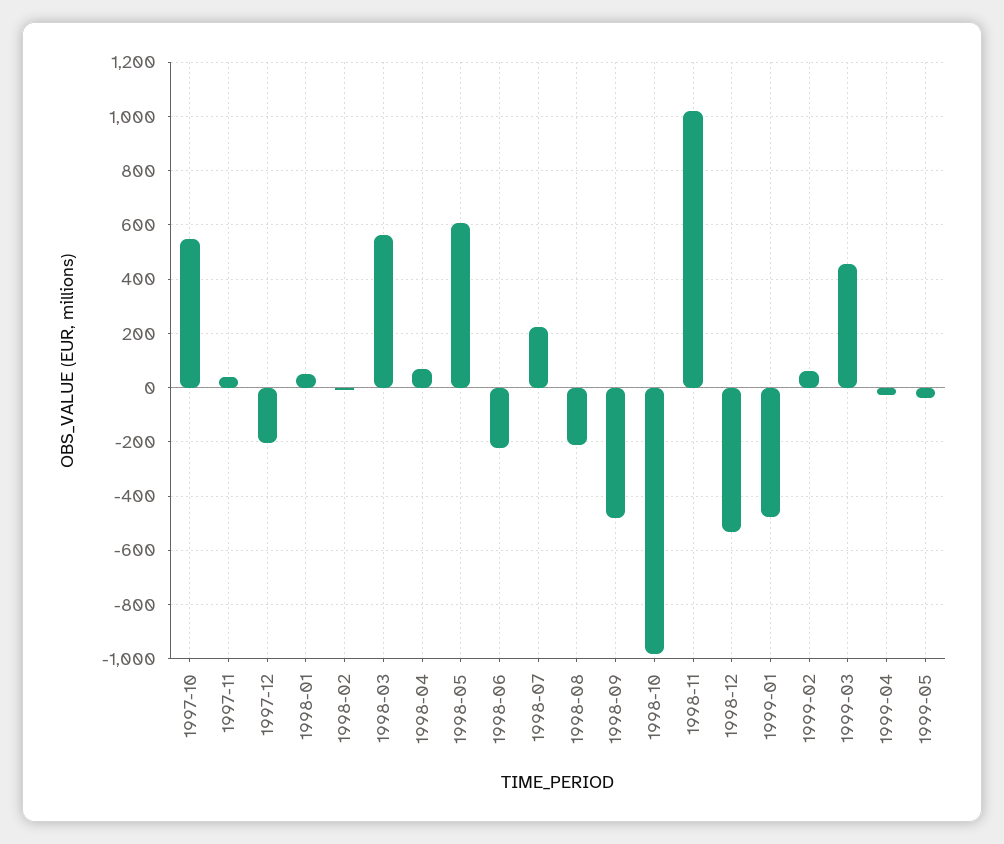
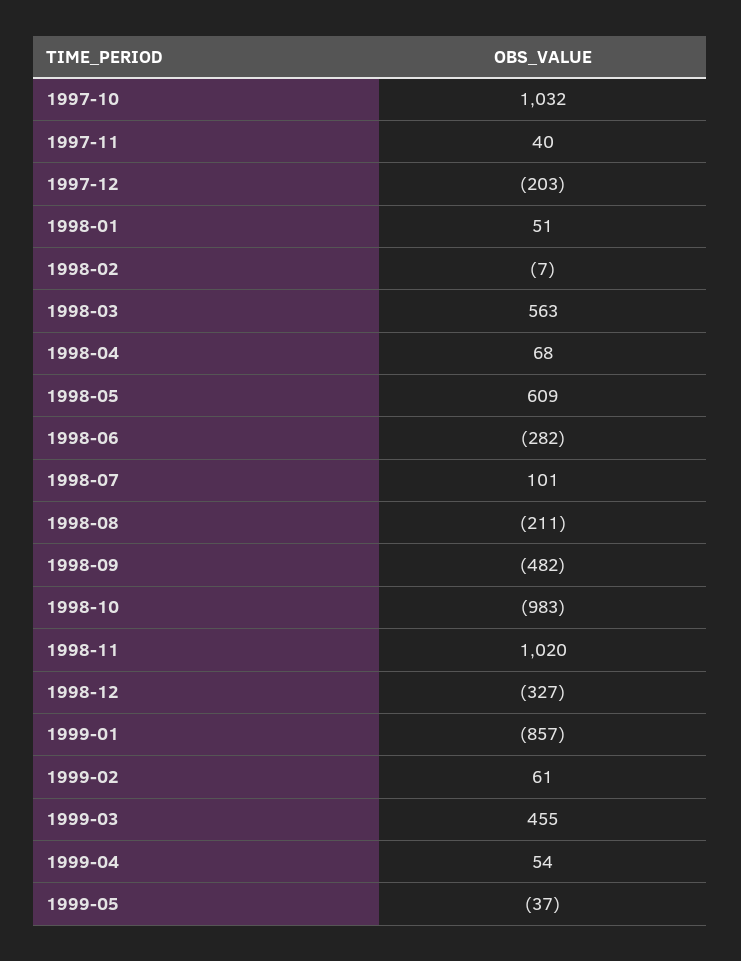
1997-10: 550 -> 1032
1998-06: -225 -> -282
1998-07: 225 -> 101
1998-12: -525 -> -327
1999-01: -475 -> -857
1999-04: -25 -> 54

